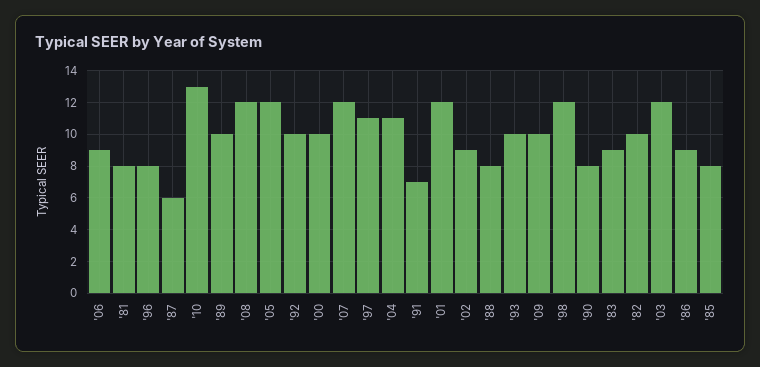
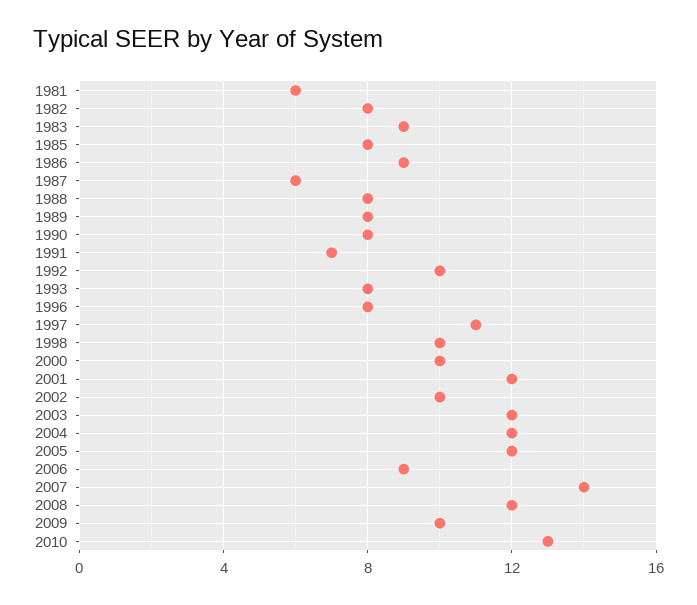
'81: 8 -> 6
'89: 10 -> 8
'07: 12 -> 14
'04: 11 -> 12
'02: 9 -> 10
'93: 10 -> 8
'98: 12 -> 10
'82: 10 -> 8

